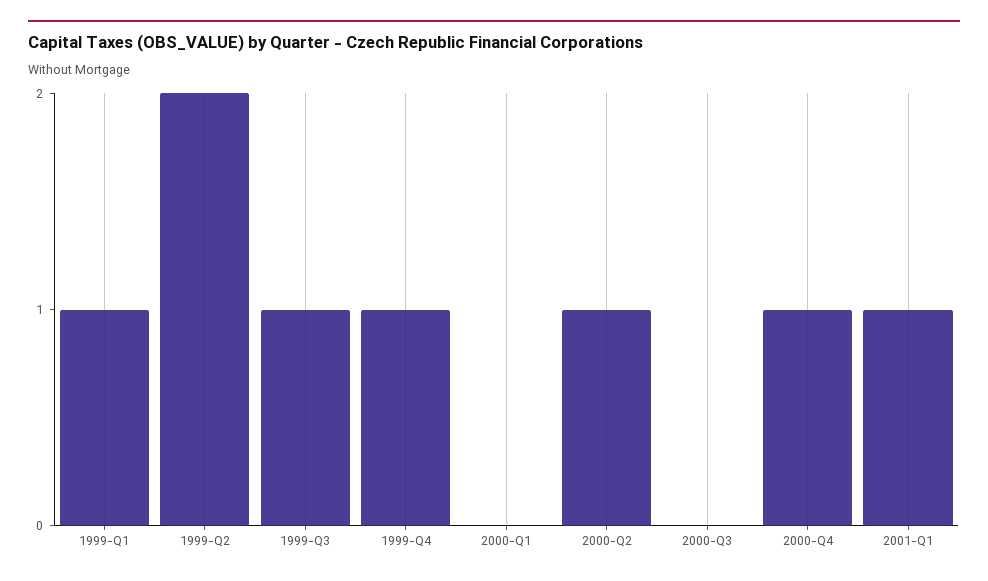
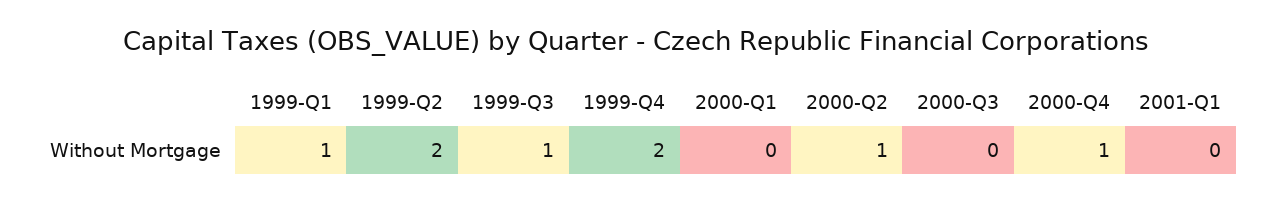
1999-Q4: 1 -> 2
2001-Q1: 1 -> 0

